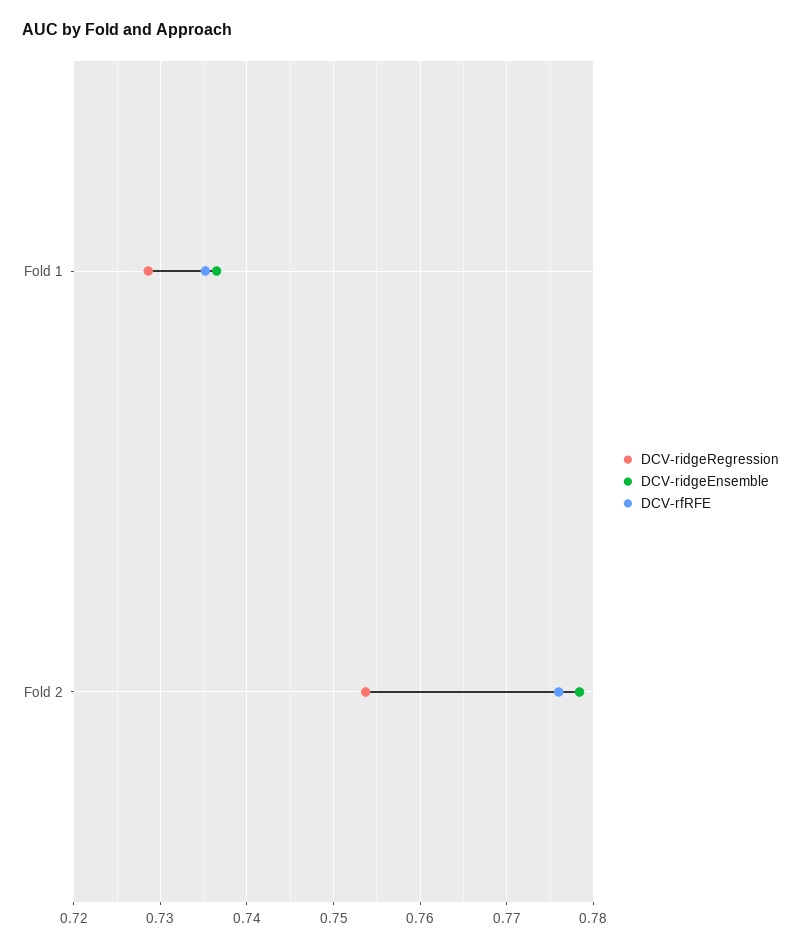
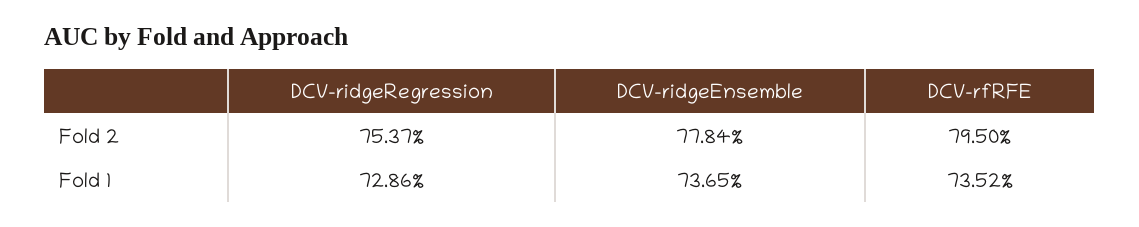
DCV-rfRFE, Fold 2: 0.776 -> 0.795

